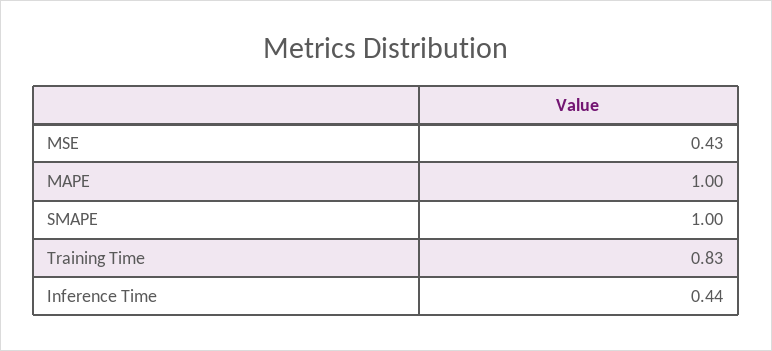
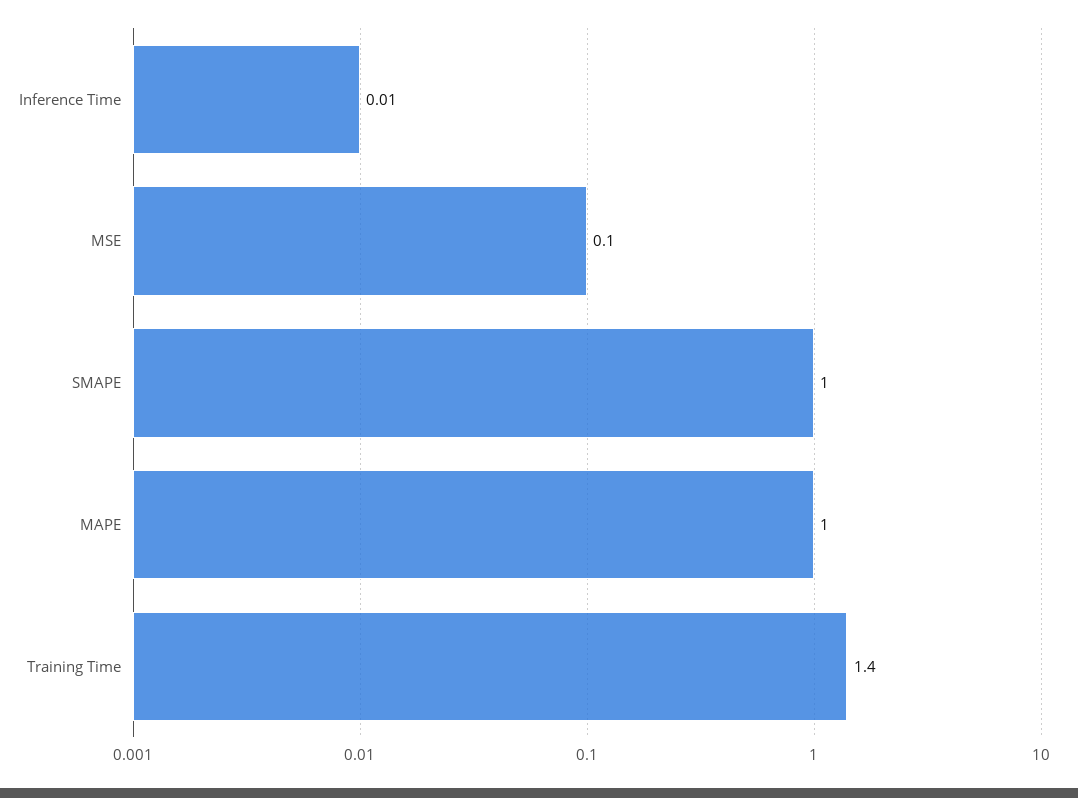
MSE: 0.43 -> 0.1
Training Time: 0.83 -> 1.4
Inference Time: 0.44 -> 0.01

